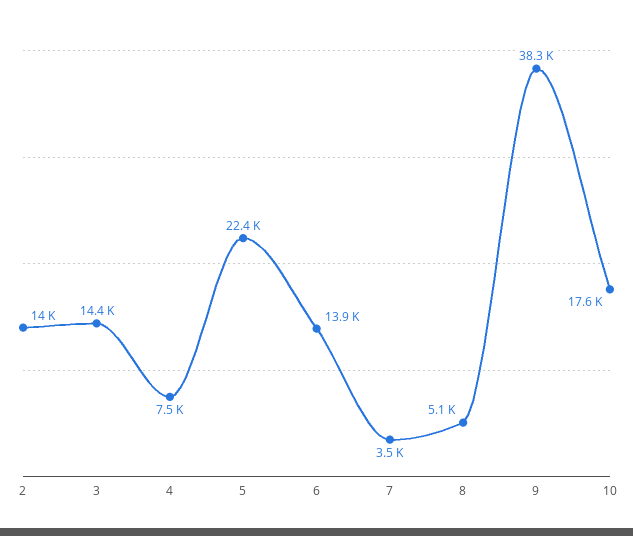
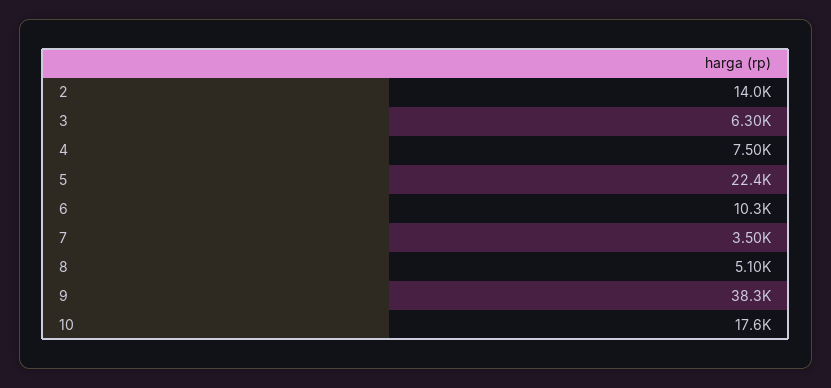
3: 14400 -> 6300
6: 13900 -> 10300

